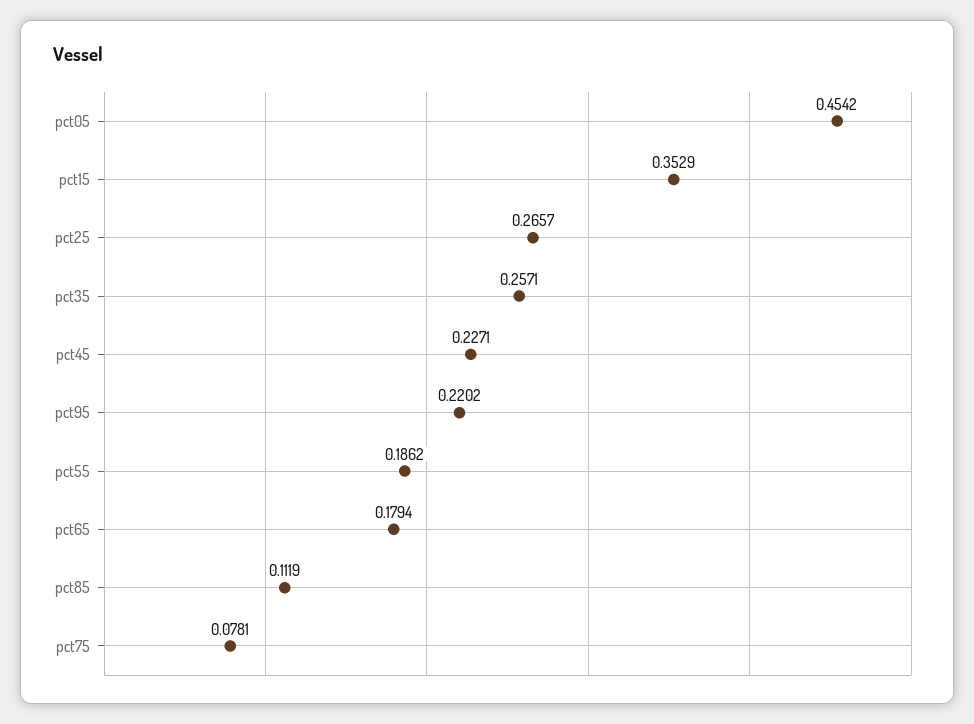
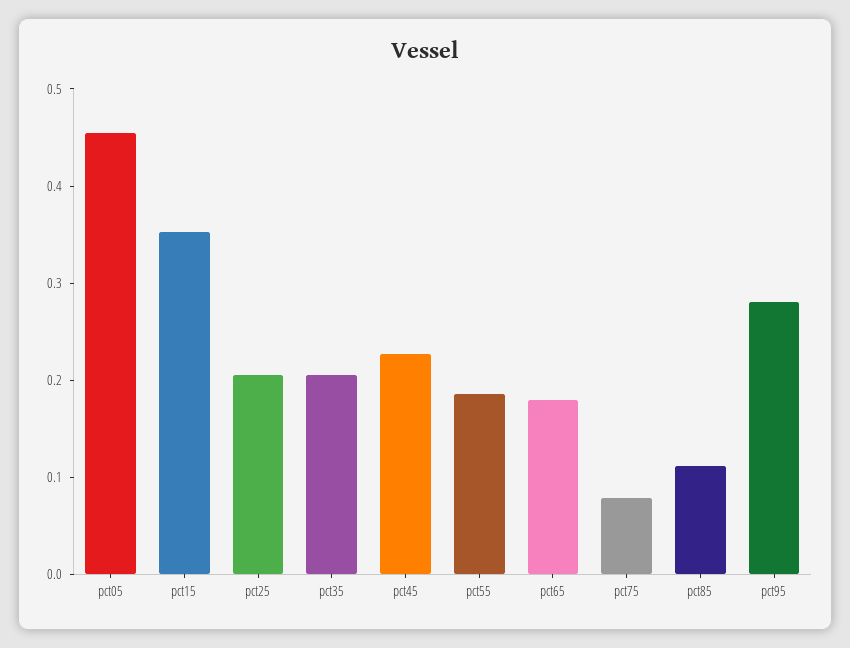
pct25: 0.2657 -> 0.2
pct35: 0.2571 -> 0.2
pct95: 0.2202 -> 0.28

